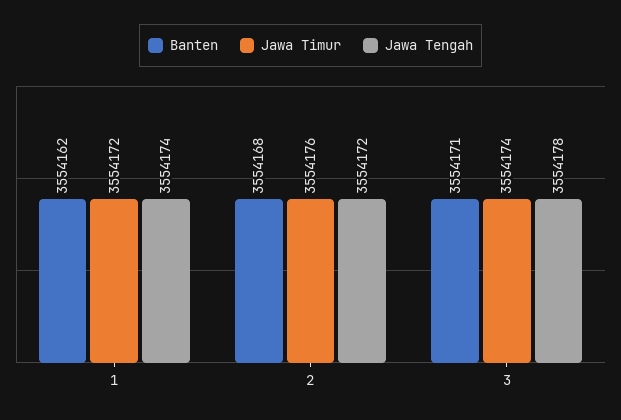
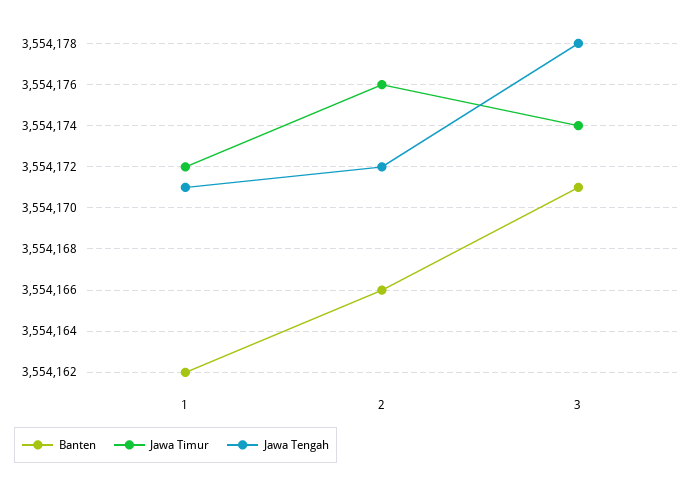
Jawa Tengah, 1: 3554174 -> 3554171
Banten, 2: 3554168 -> 3554166

